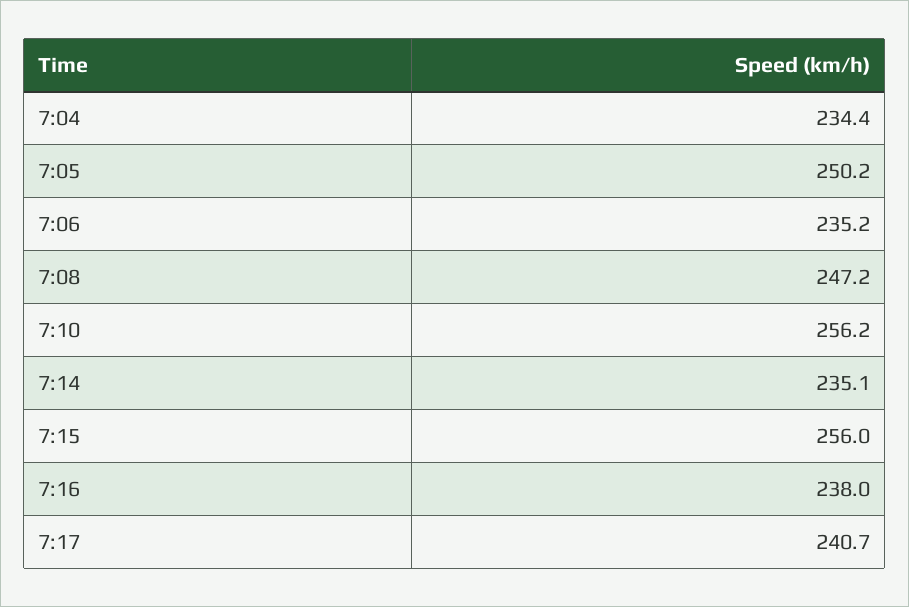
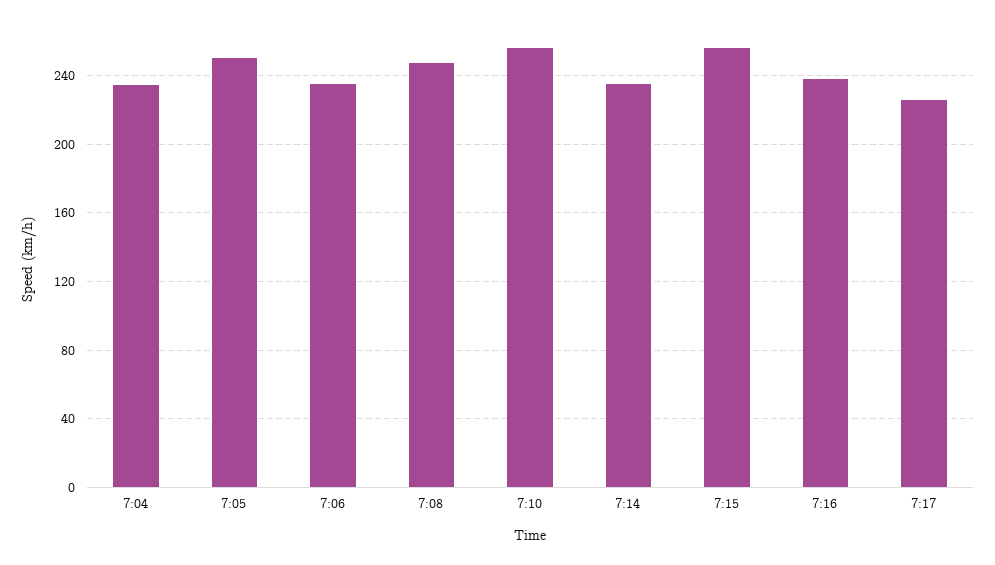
7:17: 240.7 -> 225

